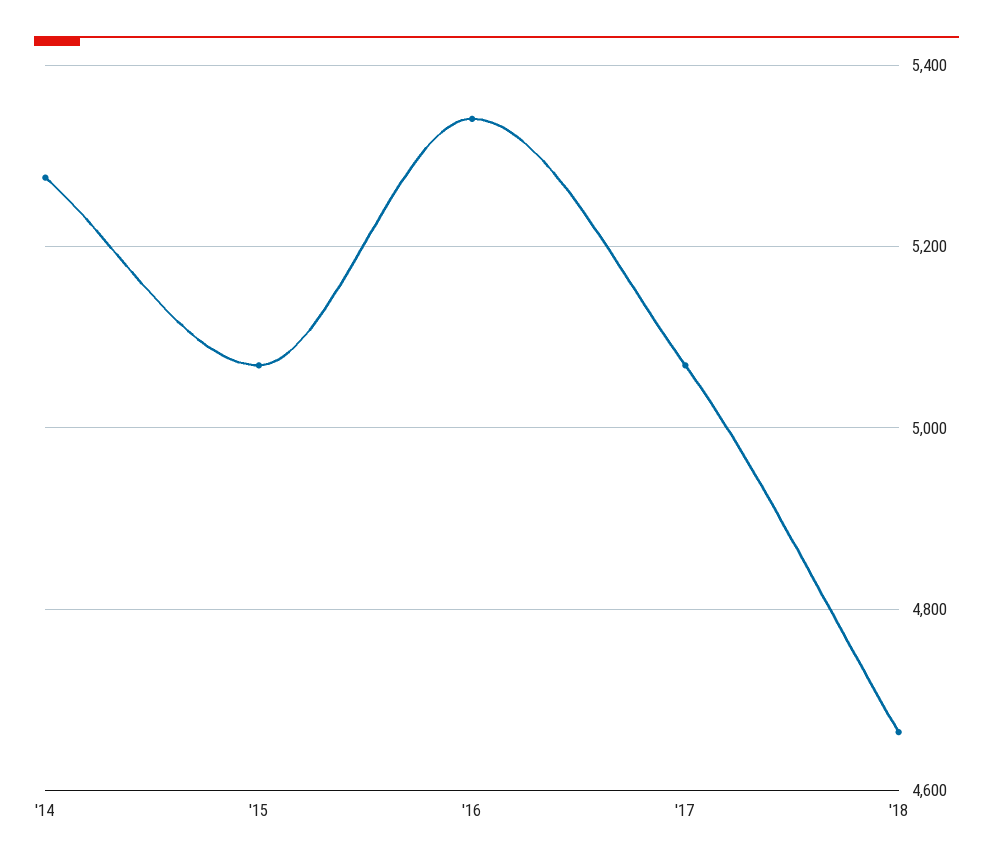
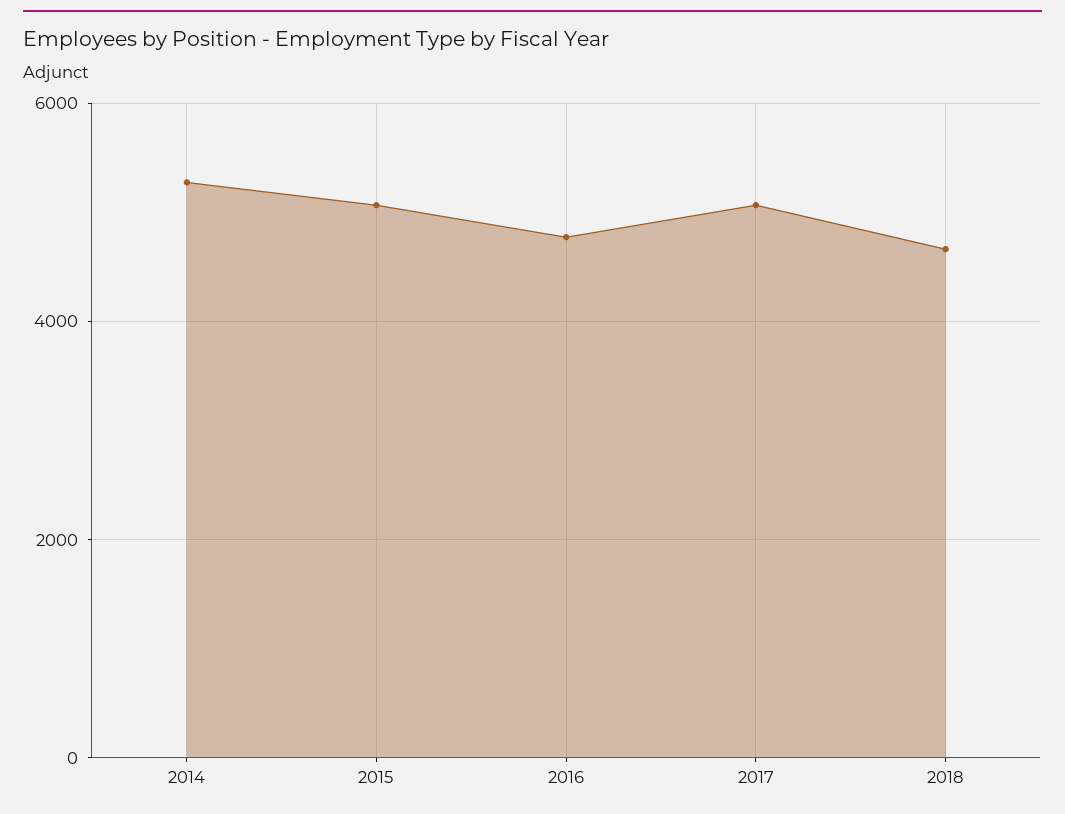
'16: 5340 -> 4800

